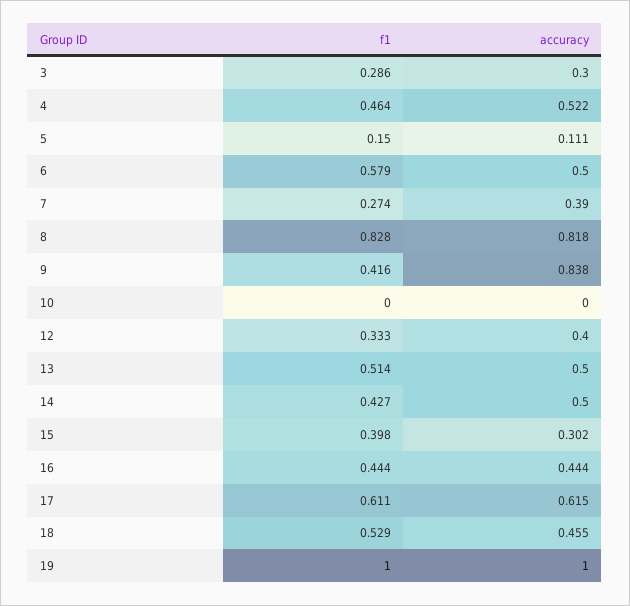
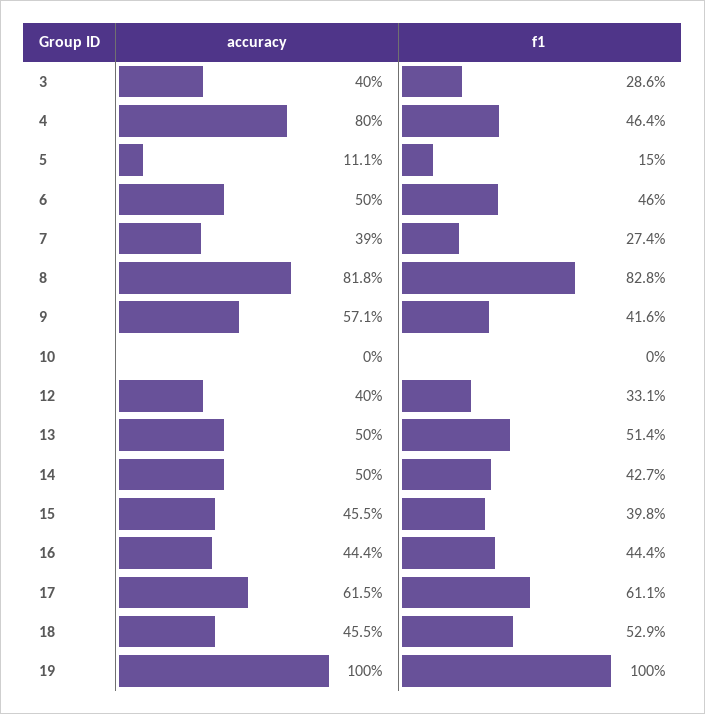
accuracy, 3: 0.3 -> 0.4
accuracy, 4: 0.522 -> 0.8
f1, 6: 0.579 -> 0.46
accuracy, 9: 0.838 -> 0.571
f1, 12: 0.333 -> 0.331
accuracy, 15: 0.302 -> 0.455

